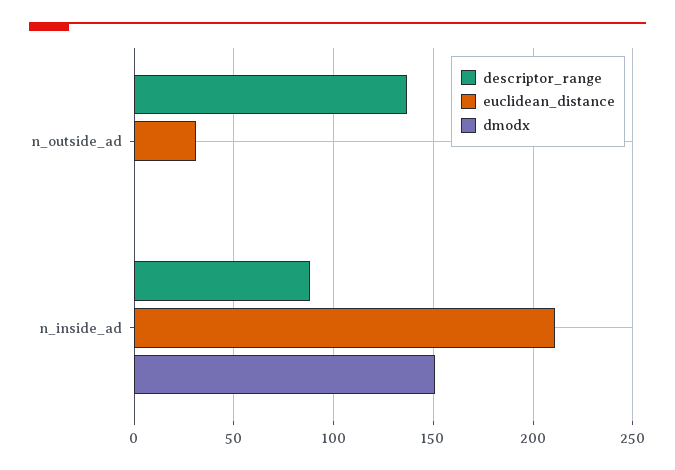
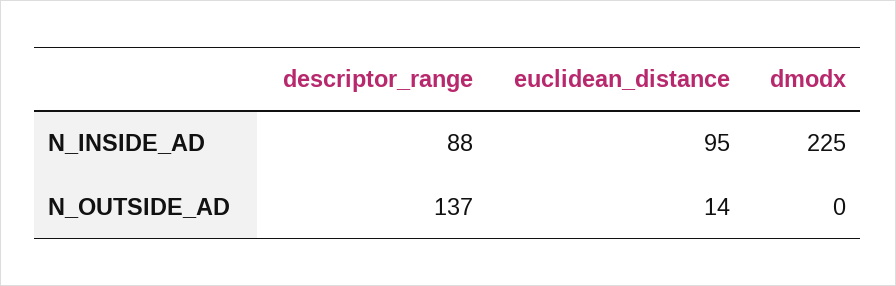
euclidean_distance, n_outside_ad: 30 -> 14
euclidean_distance, n_inside_ad: 210 -> 95
dmodx, n_inside_ad: 150 -> 225

